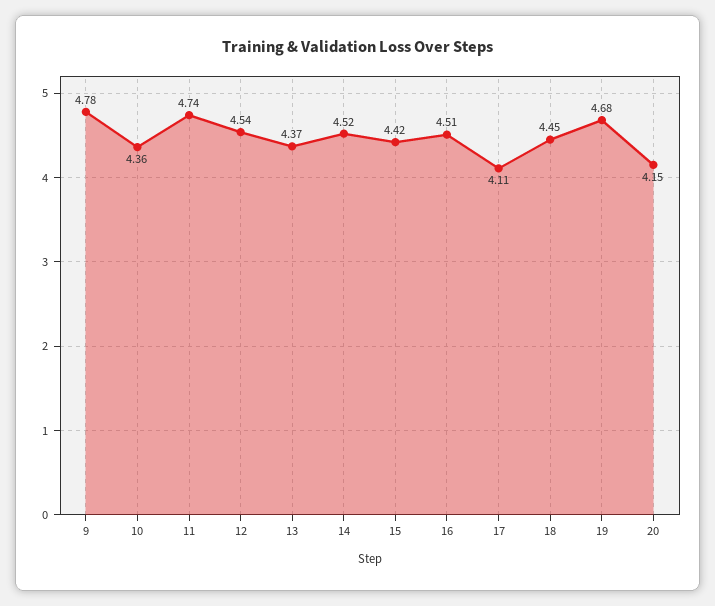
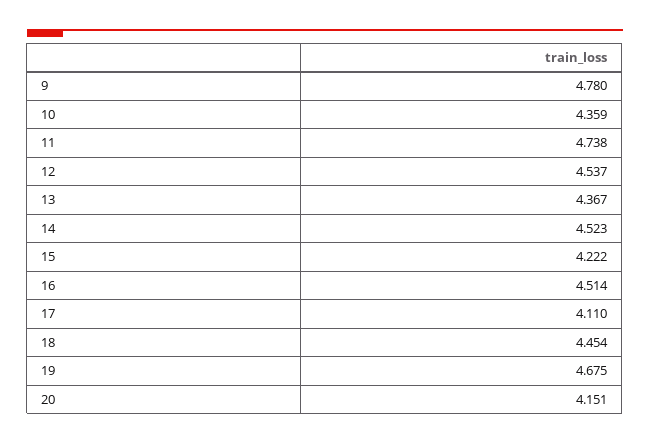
15: 4.42 -> 4.222

